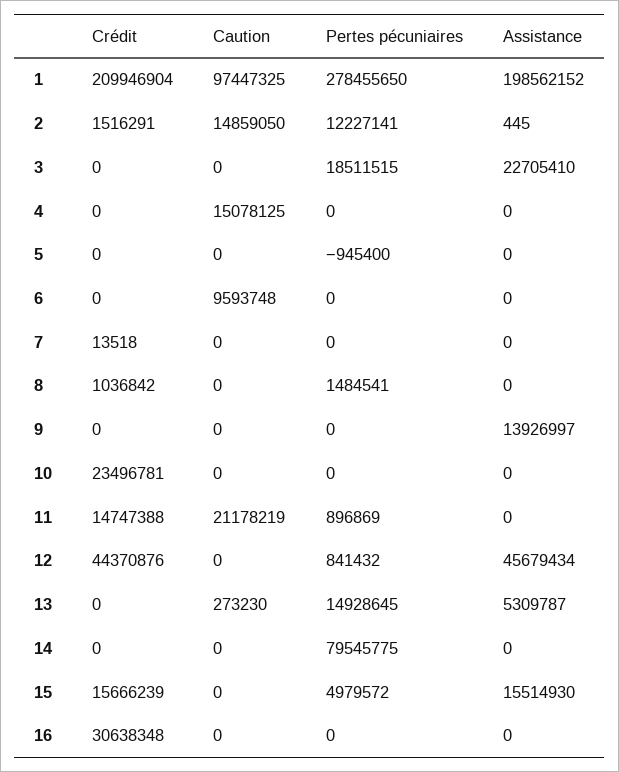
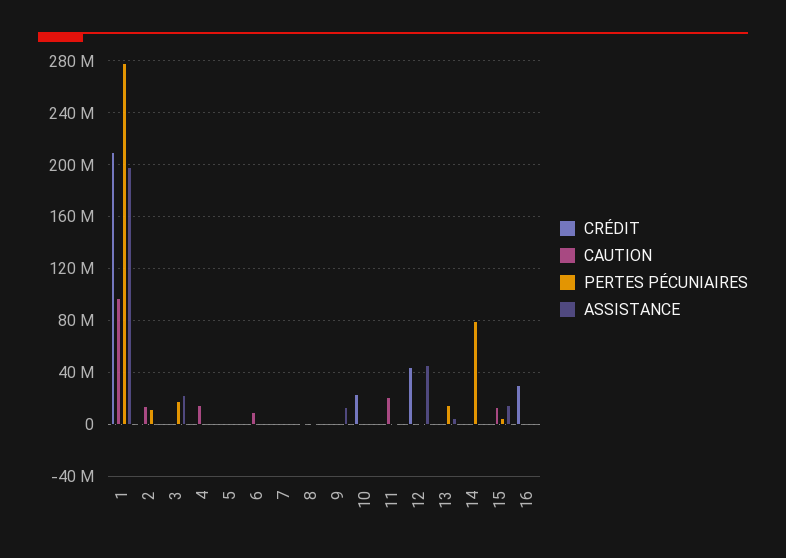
Crédit, 11: 14747388 -> 0
Crédit, 15: 15666239 -> 0
Caution, 15: 0 -> 15000000

